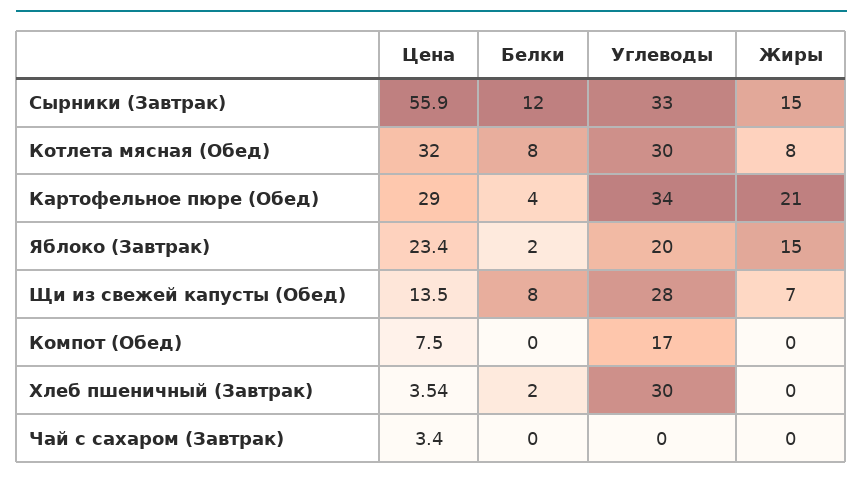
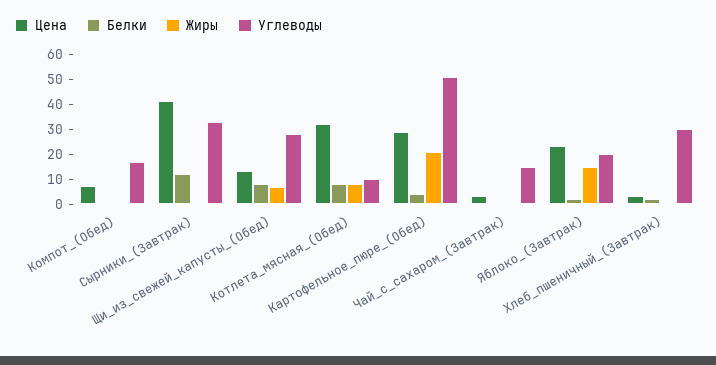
Цена, Сырники (Завтрак): 55.9 -> 40
Жиры, Сырники (Завтрак): 15 -> 0
Углеводы, Котлета мясная (Обед): 30 -> 10
Углеводы, Картофельное пюре (Обед): 34 -> 50
Углеводы, Чай с сахаром (Завтрак): 0 -> 15

